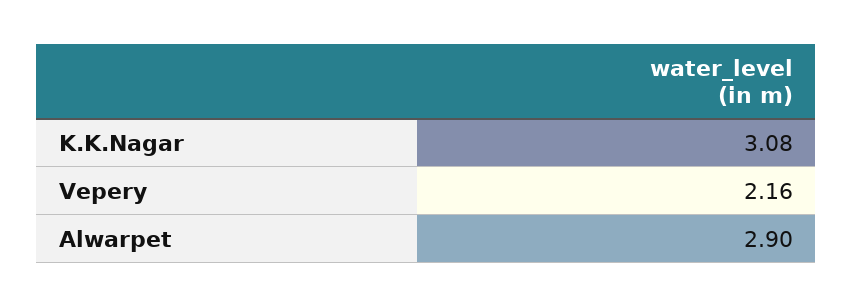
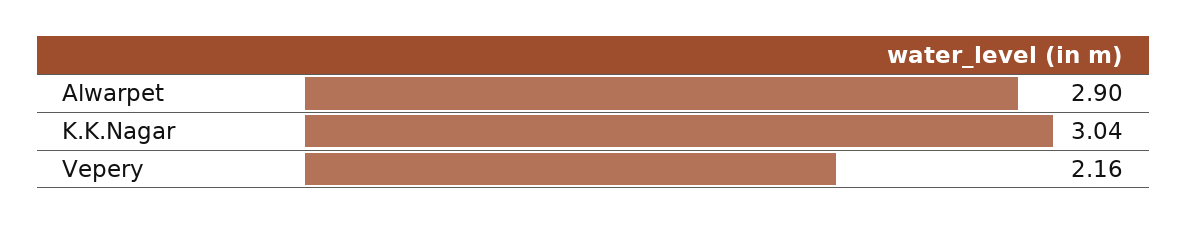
K.K.Nagar: 3.08 -> 3.04

